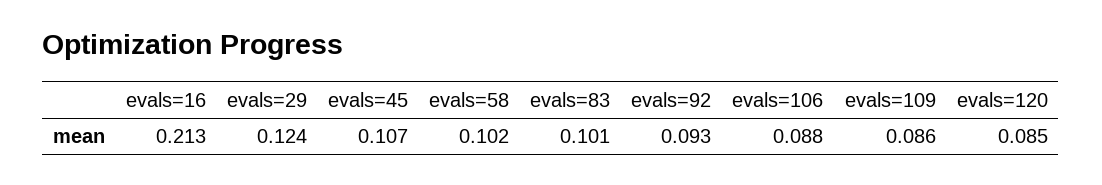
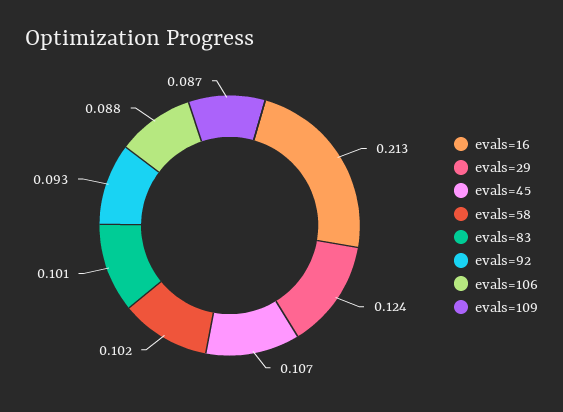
evals=109: 0.086 -> 0.087
evals=120: 0.085 -> none

